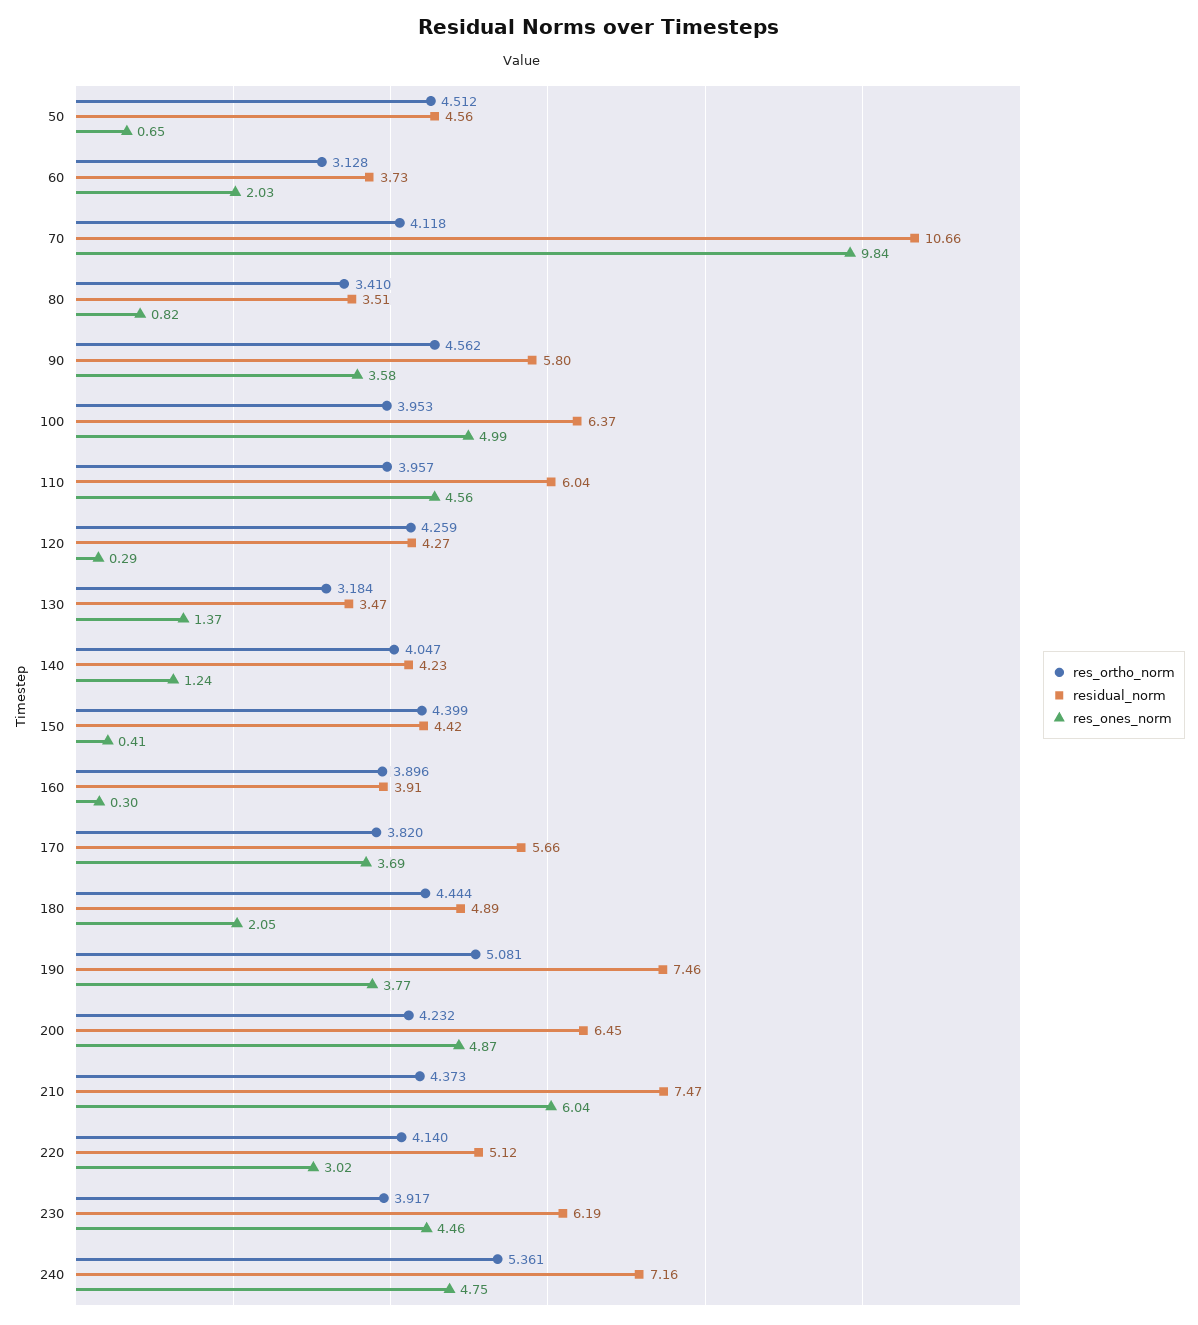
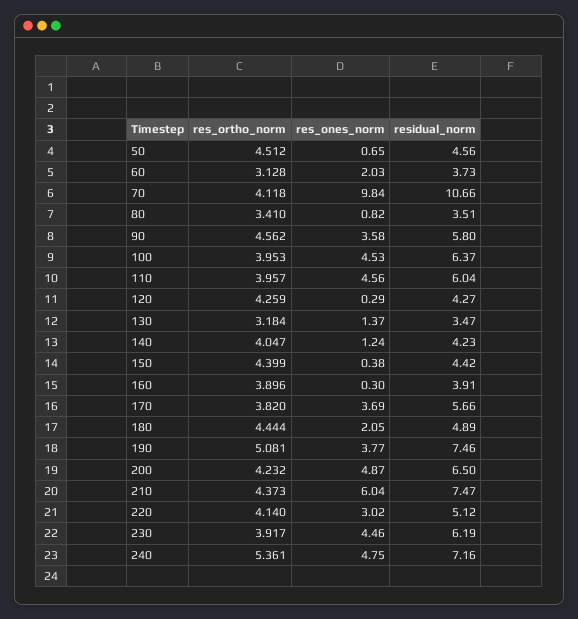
res_ones_norm, 100: 4.99 -> 4.53
res_ones_norm, 150: 0.41 -> 0.38
residual_norm, 200: 6.45 -> 6.5

